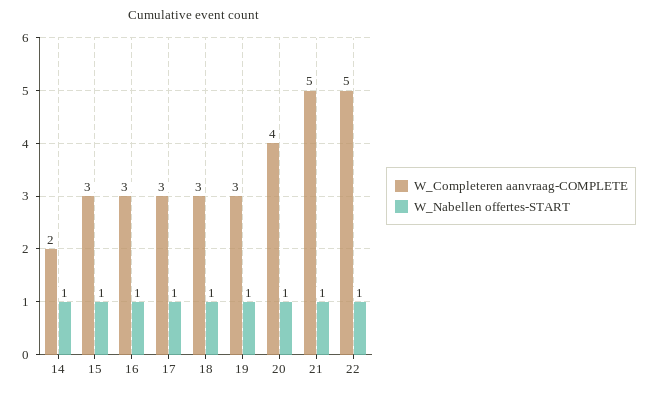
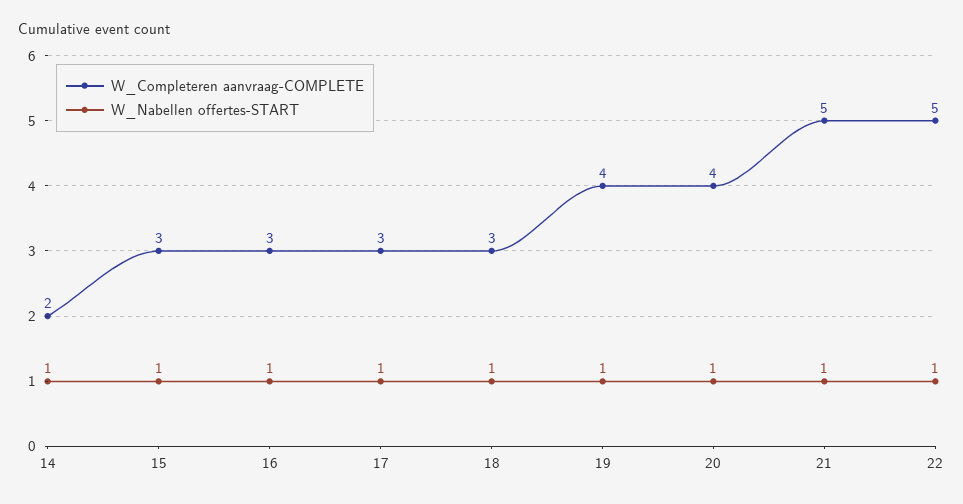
W_Completeren aanvraag-COMPLETE, 19: 3 -> 4

